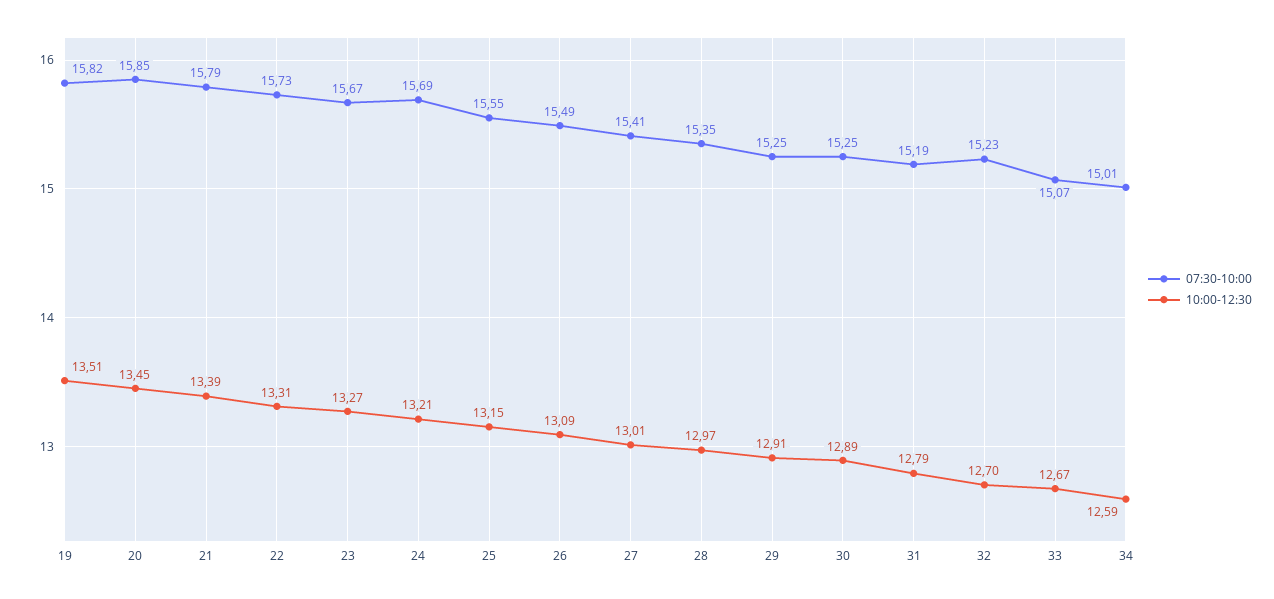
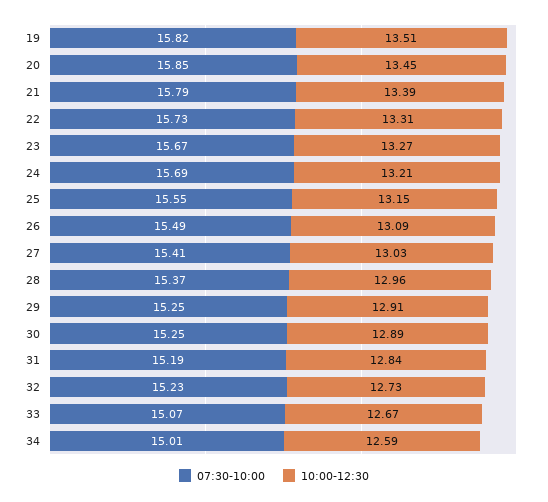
10:00-12:30, 27: 13.01 -> 13.03
07:30-10:00, 28: 15.35 -> 15.37
10:00-12:30, 28: 12.97 -> 12.96
10:00-12:30, 31: 12.79 -> 12.84
10:00-12:30, 32: 12.7 -> 12.73

